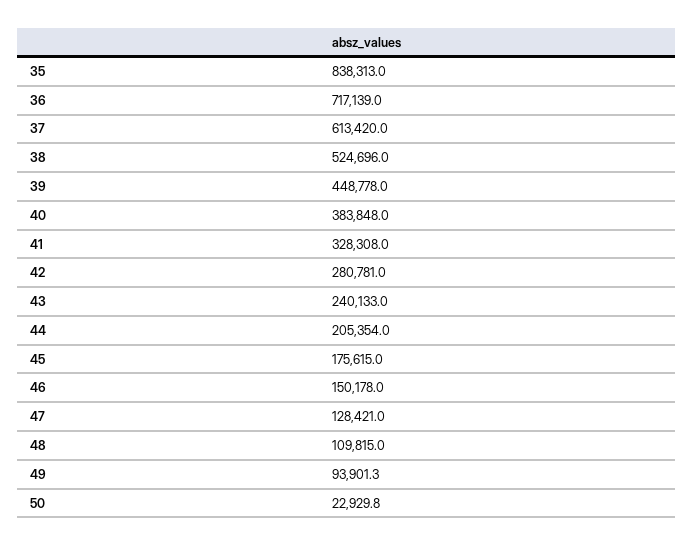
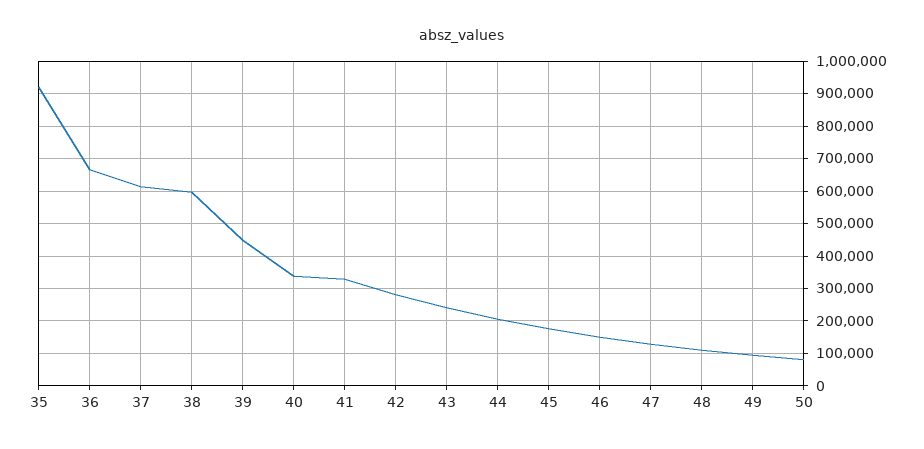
35: 838313 -> 920000
36: 717139 -> 660000
38: 524696 -> 600000
40: 383848 -> 340000
50: 22929.8 -> 80000

